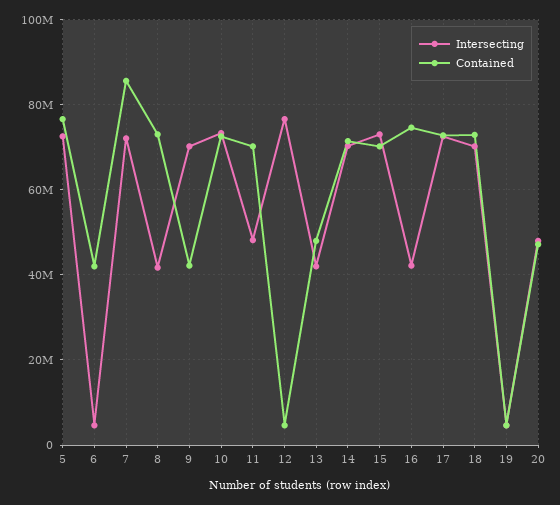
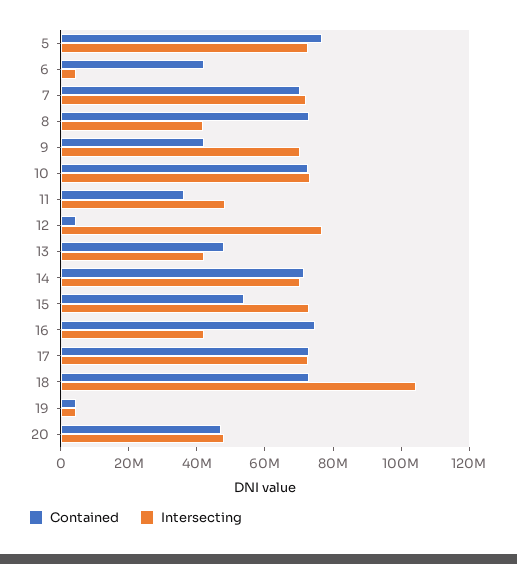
Contained, 7: 86000000 -> 70000000
Contained, 11: 70000000 -> 35000000
Contained, 15: 70000000 -> 55000000
Intersecting, 18: 70000000 -> 105000000

